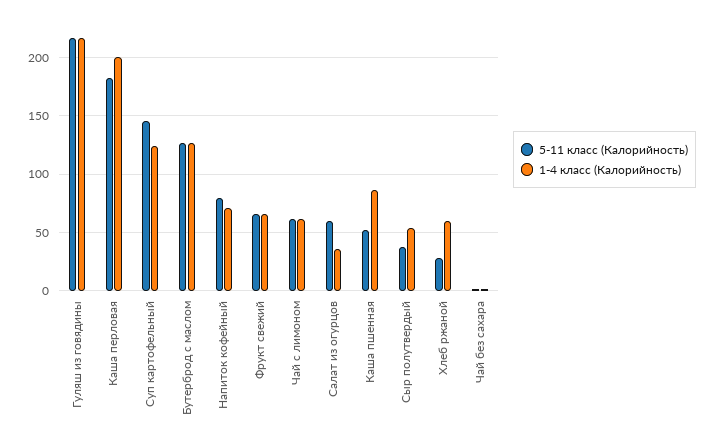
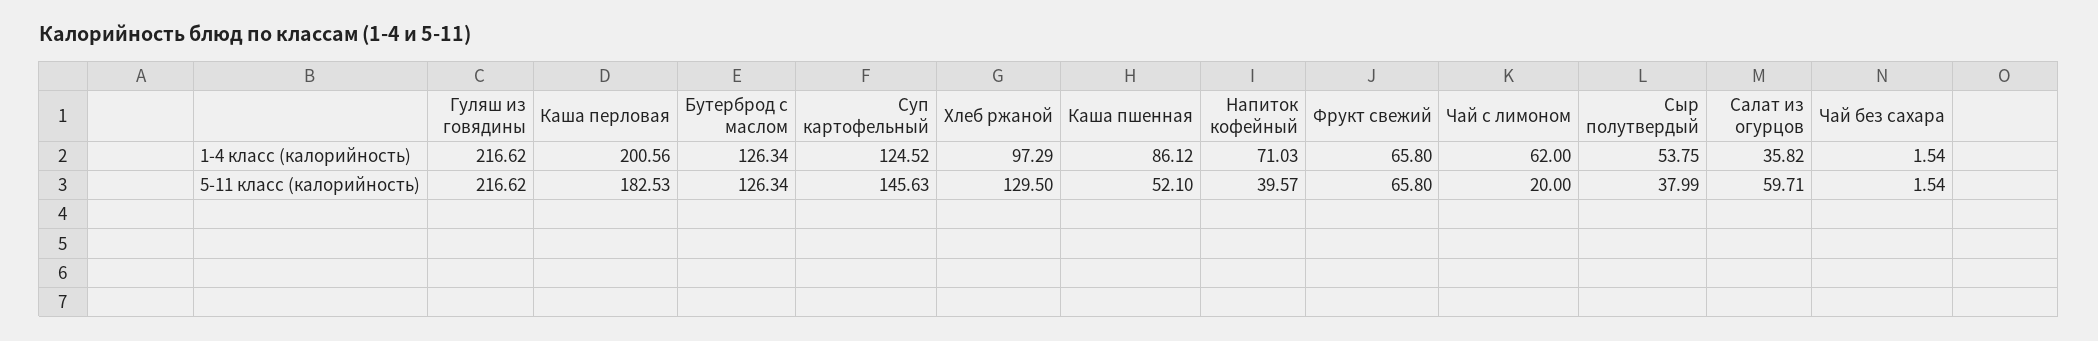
5-11 класс (Калорийность), Напиток кофейный: 80 -> 39.57
5-11 класс (Калорийность), Чай с лимоном: 60 -> 20
5-11 класс (Калорийность), Хлеб ржаной: 30 -> 129.5
1-4 класс (Калорийность), Хлеб ржаной: 60 -> 97.29

